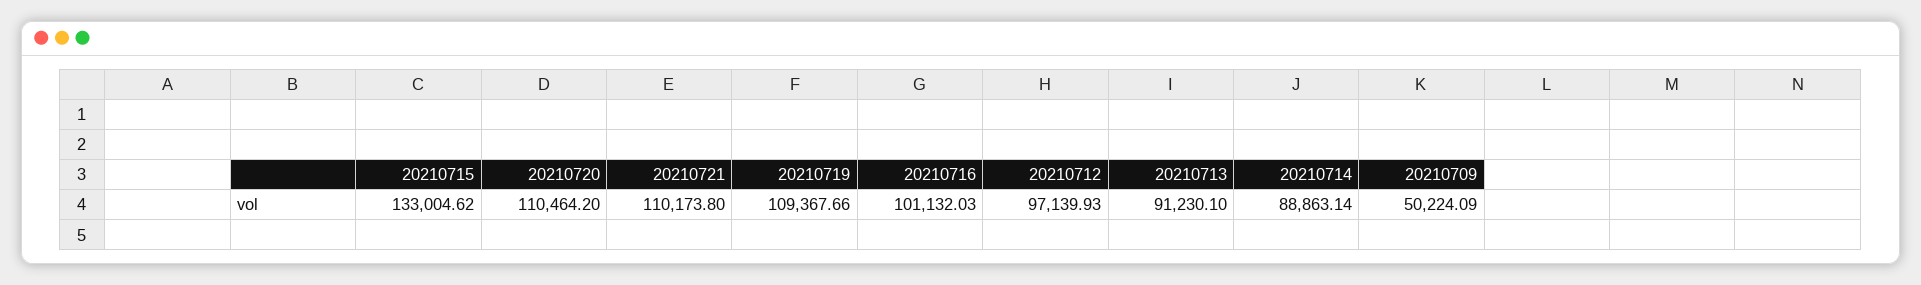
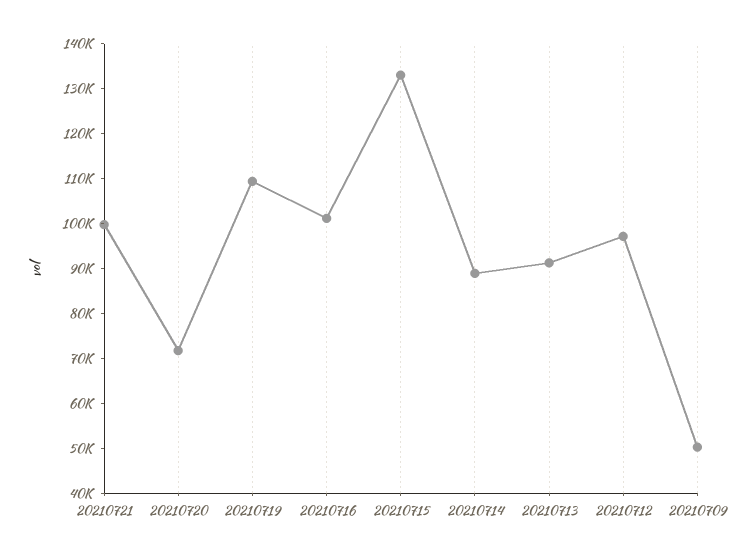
20210720: 110464.2 -> 72000
20210721: 110173.8 -> 100000

